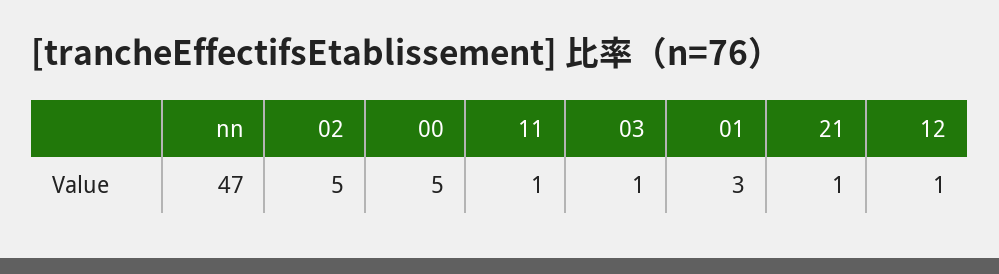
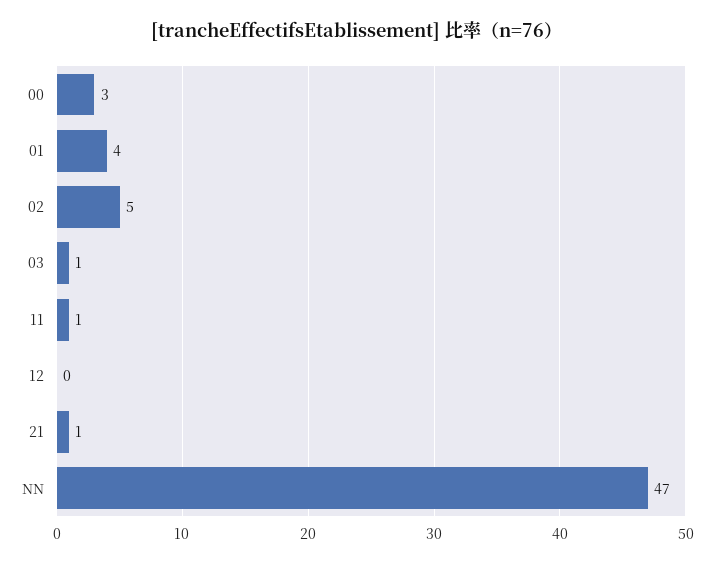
00: 5 -> 3
01: 3 -> 4
12: 1 -> 0

